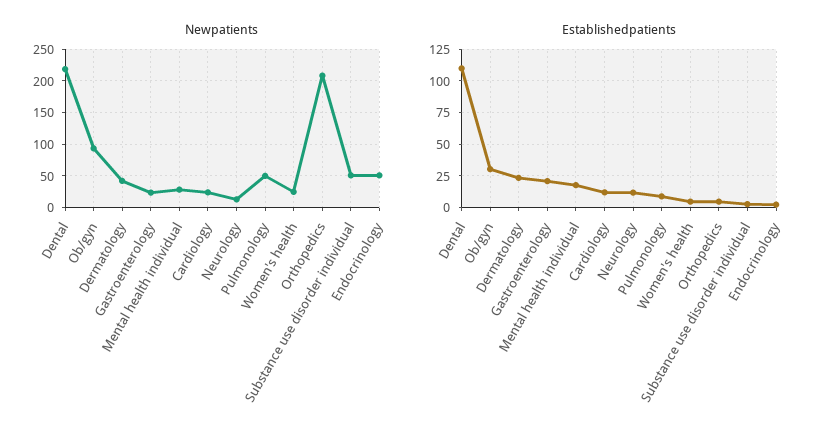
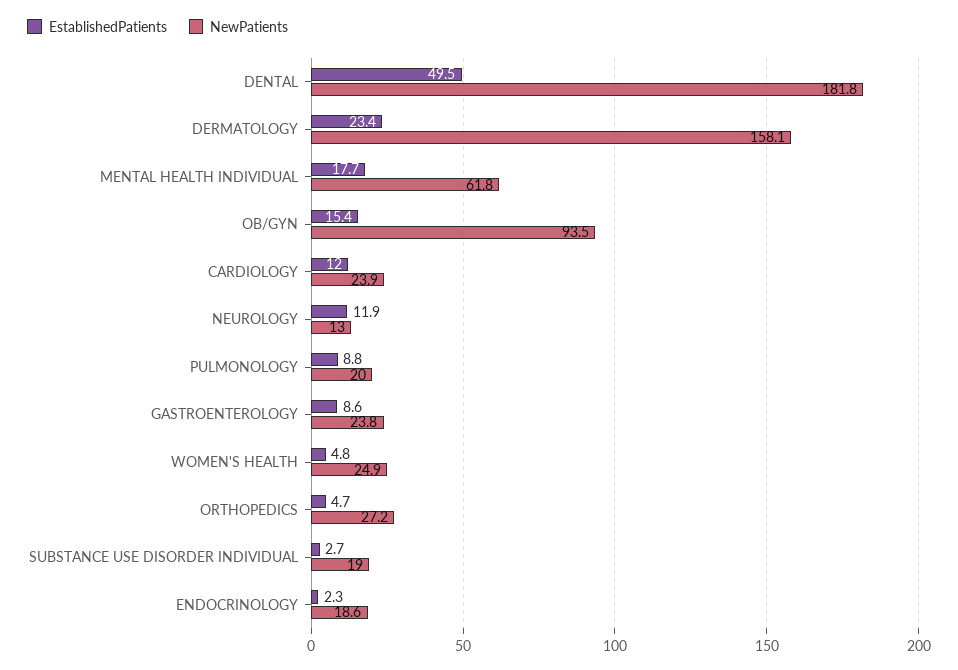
Newpatients, Dental: 220 -> 181.8
Newpatients, Dermatology: 40 -> 158.1
Newpatients, Mental health individual: 30 -> 61.8
Newpatients, Pulmonology: 50 -> 20
Newpatients, Orthopedics: 210 -> 27.2
Newpatients, Substance use disorder individual: 50 -> 19
Newpatients, Endocrinology: 50 -> 18.6
Establishedpatients, Dental: 110 -> 49.5
Establishedpatients, Ob/gyn: 30 -> 15.4
Establishedpatients, Gastroenterology: 20 -> 8.6

